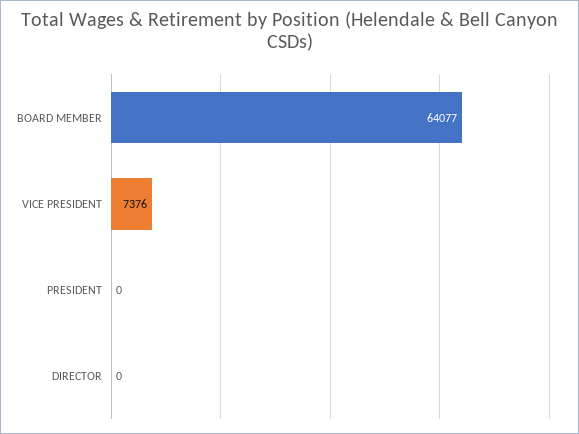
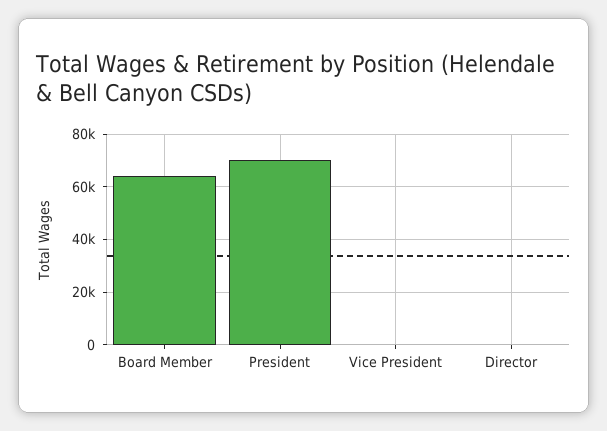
VICE PRESIDENT: 7376 -> 0
PRESIDENT: 0 -> 70000

